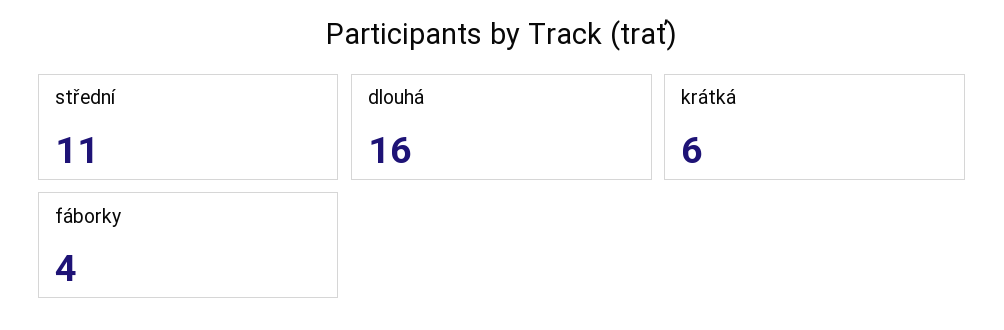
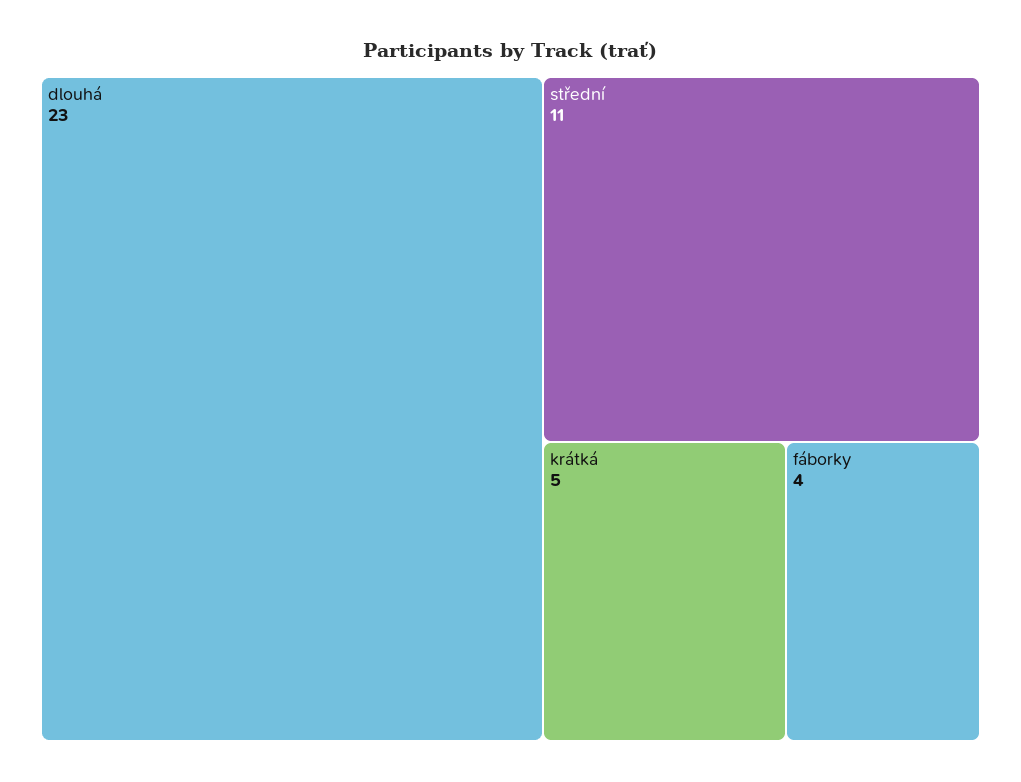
dlouhá: 16 -> 23
krátká: 6 -> 5

